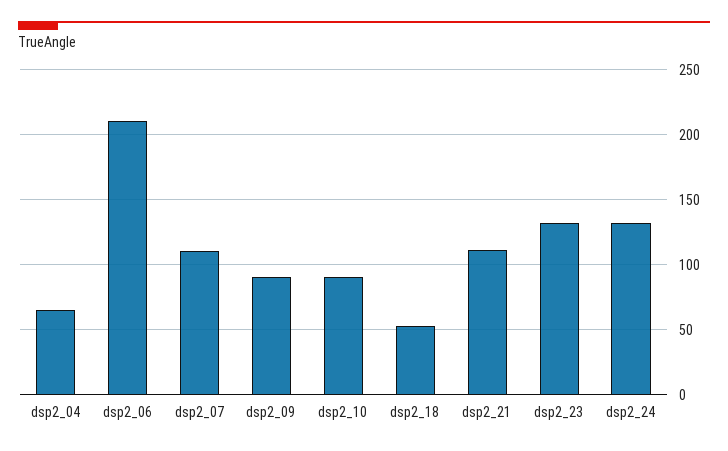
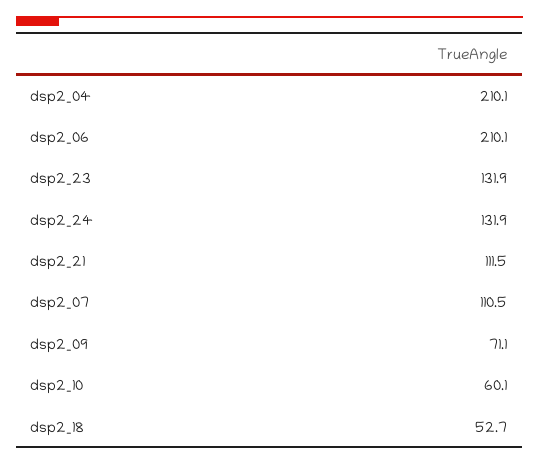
dsp2_04: 65 -> 210.1
dsp2_09: 90 -> 71.1
dsp2_10: 90 -> 60.1

